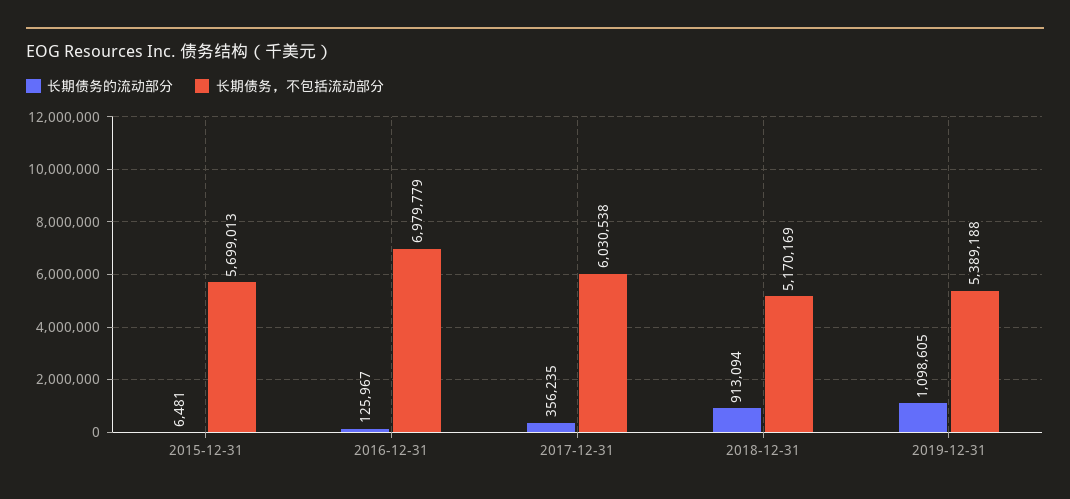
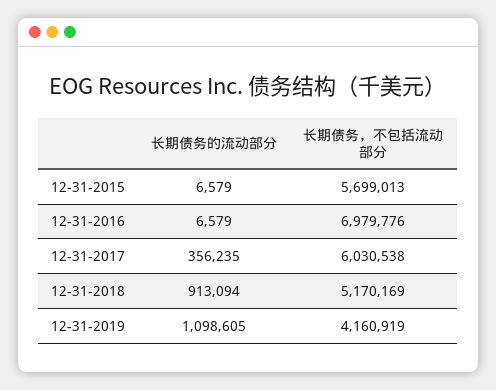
长期债务的流动部分, 2015-12-31: 6481 -> 6579
长期债务的流动部分, 2016-12-31: 125967 -> 6579
长期债务，不包括流动部分, 2016-12-31: 6979779 -> 6979776
长期债务，不包括流动部分, 2019-12-31: 5389188 -> 4160919

